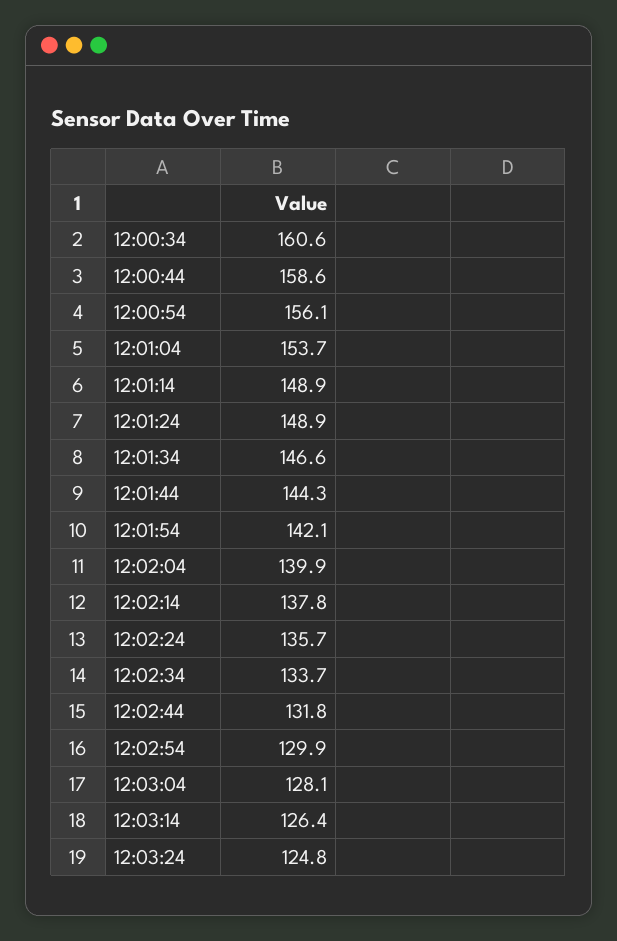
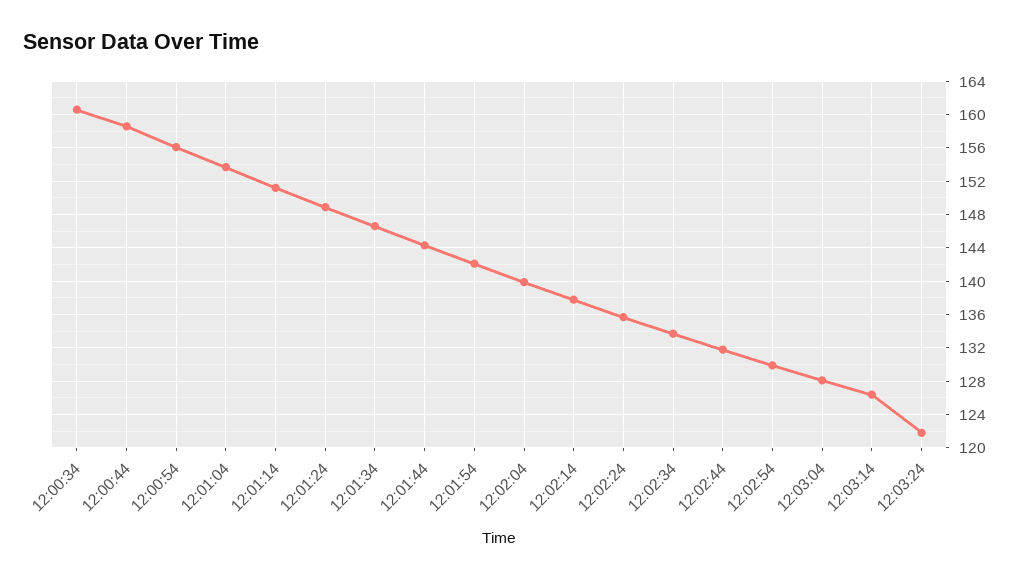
12:01:14: 148.9 -> 151
12:03:24: 124.8 -> 122

